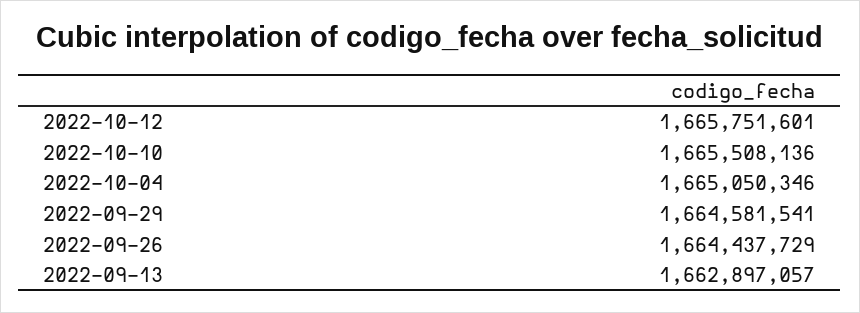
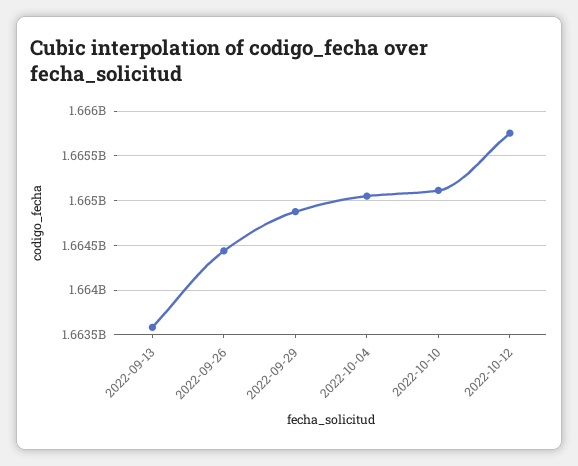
2022-10-10: 1665508136 -> 1665100000
2022-09-29: 1664581541 -> 1664900000
2022-09-13: 1662897057 -> 1663600000

